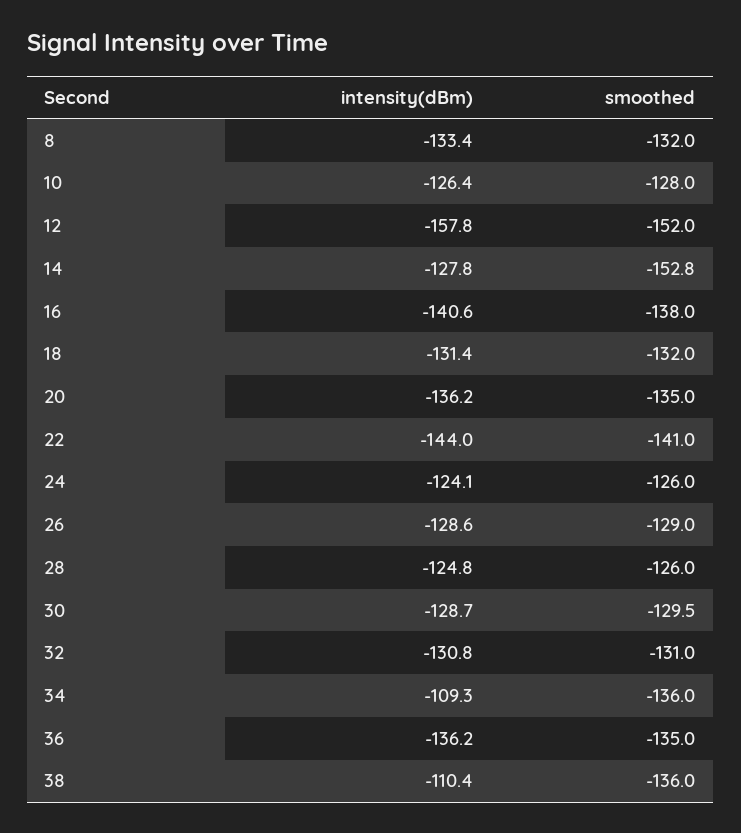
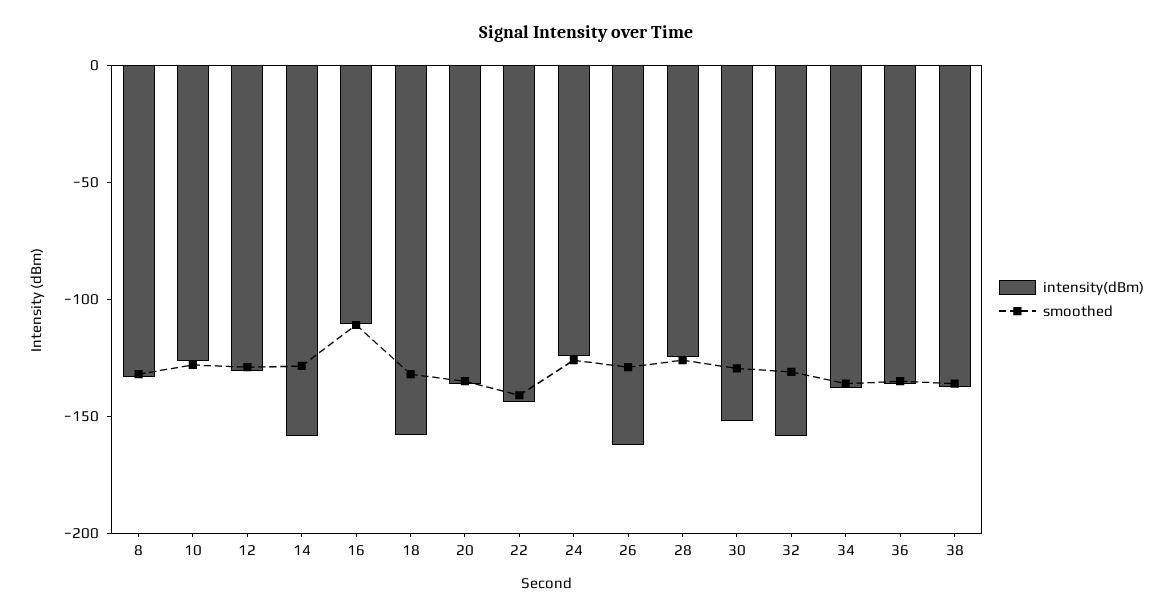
intensity(dBm), 12: -157.8 -> -130
smoothed, 12: -152 -> -130
intensity(dBm), 14: -127.8 -> -160
smoothed, 14: -152.8 -> -130
intensity(dBm), 16: -140.6 -> -110
smoothed, 16: -138 -> -110
intensity(dBm), 18: -131.4 -> -160
intensity(dBm), 26: -128.6 -> -160
intensity(dBm), 30: -128.7 -> -150
intensity(dBm), 32: -130.8 -> -160
intensity(dBm), 34: -109.3 -> -140
intensity(dBm), 38: -110.4 -> -140

